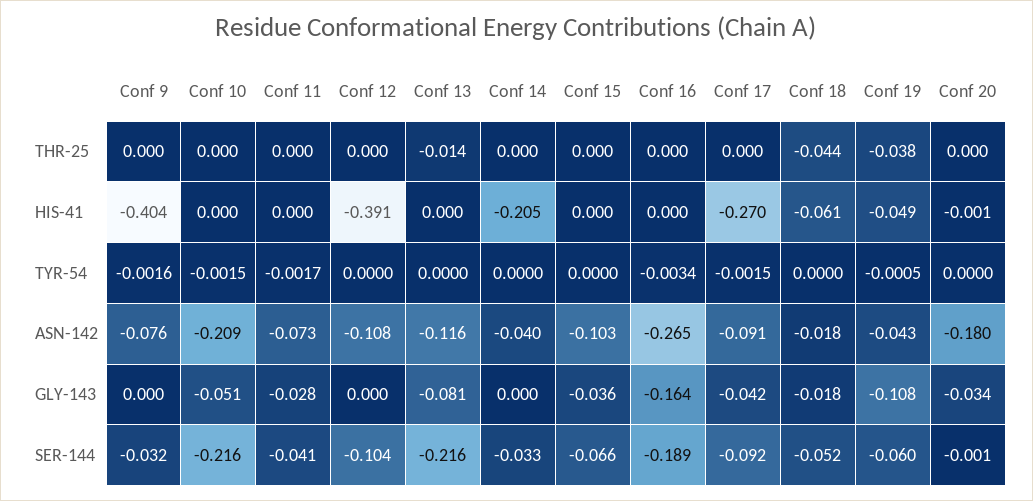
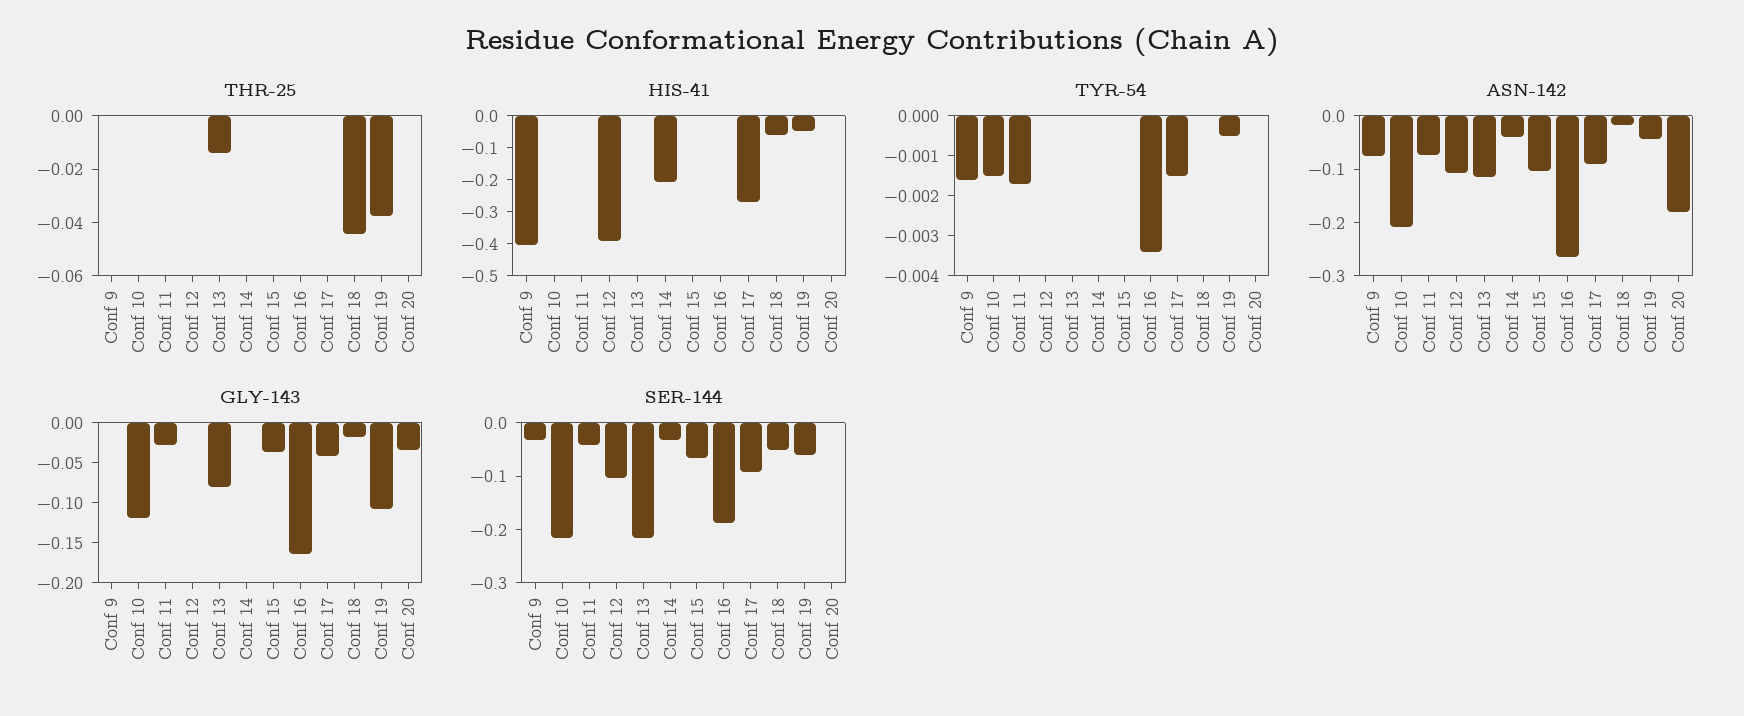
GLY-143, Conf 10: -0.051 -> -0.125

